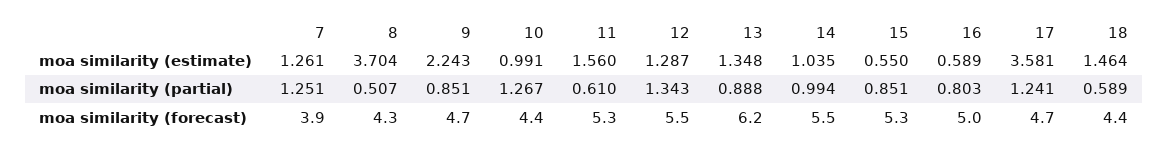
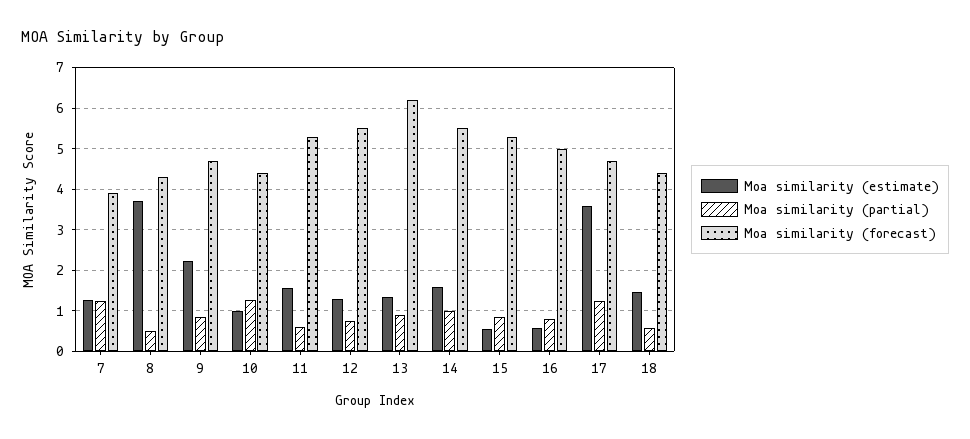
moa similarity (estimate), 14: 1.035 -> 1.6
moa similarity (partial), 12: 1.343 -> 0.8

